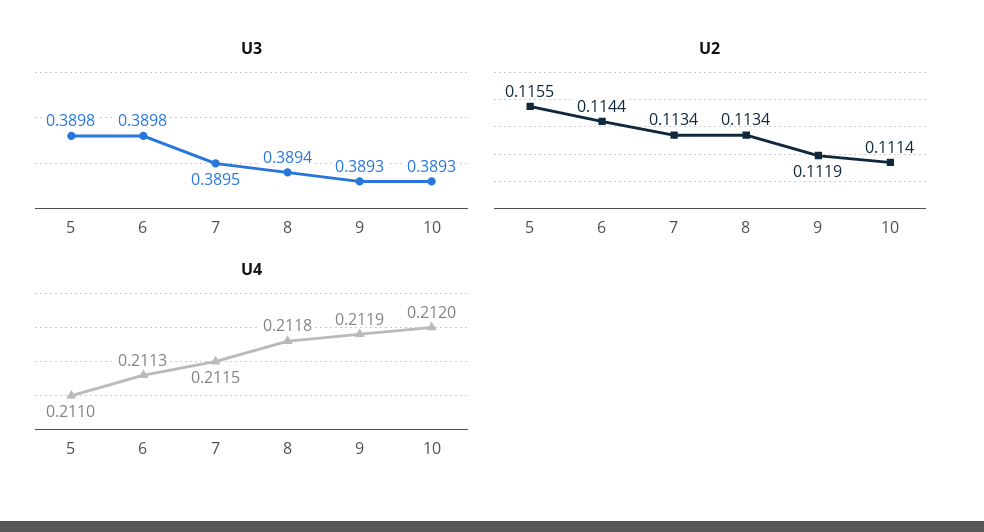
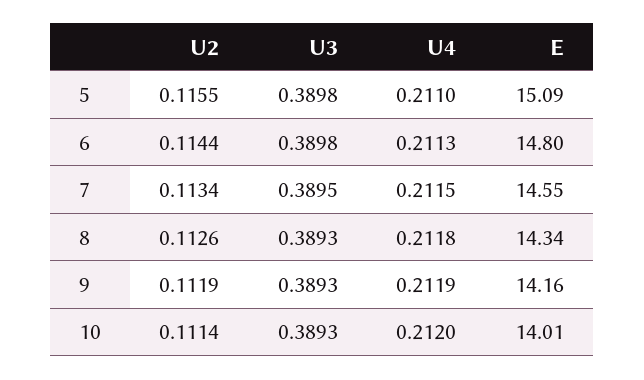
U3, 8: 0.3894 -> 0.3893
U2, 8: 0.1134 -> 0.1126
E, 5: none -> 15.09
E, 6: none -> 14.8
E, 7: none -> 14.55
E, 8: none -> 14.34
E, 9: none -> 14.16
E, 10: none -> 14.01

